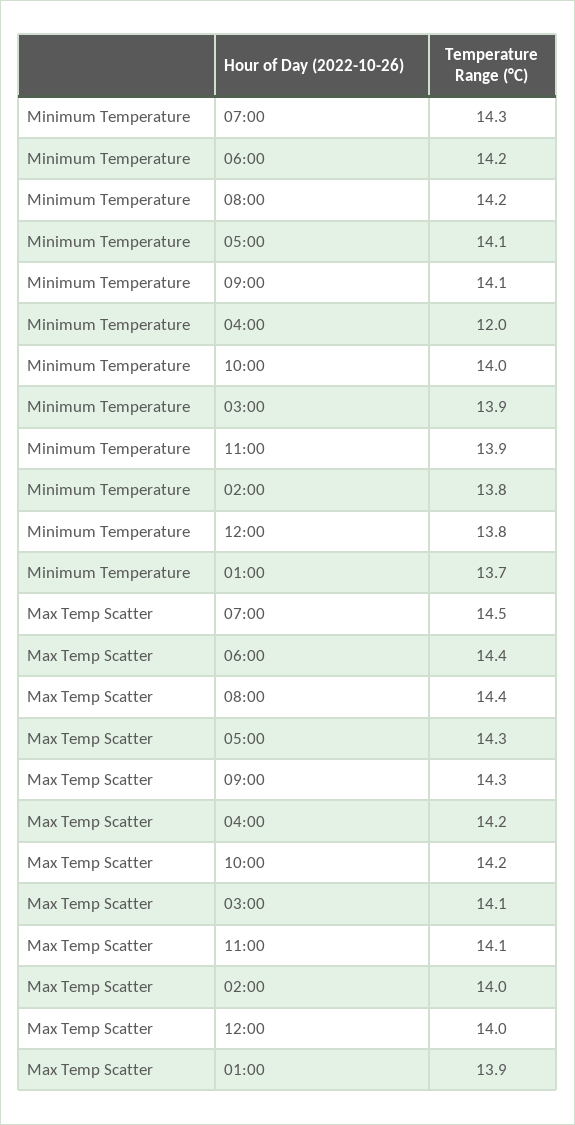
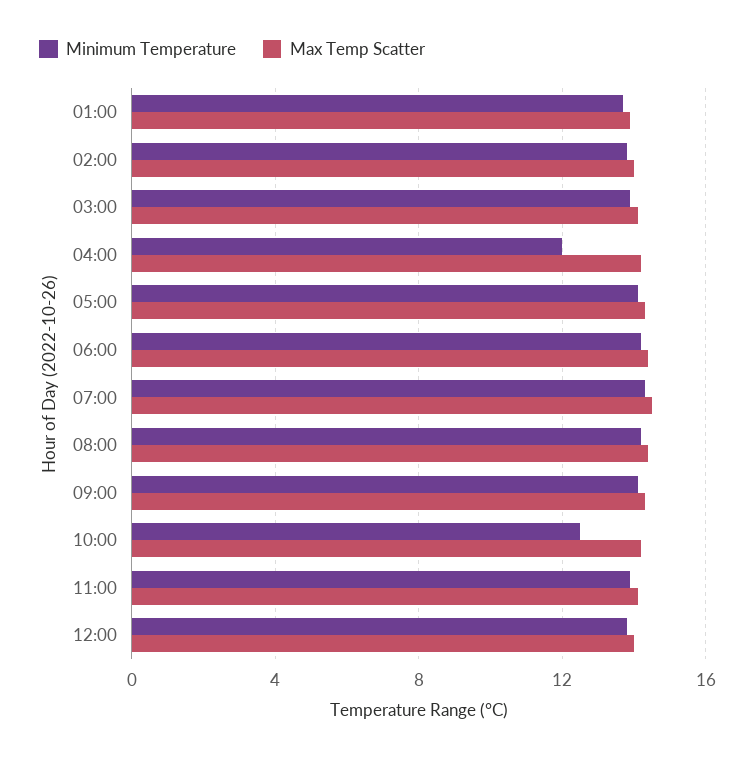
Minimum Temperature, 10:00: 14 -> 12.5

